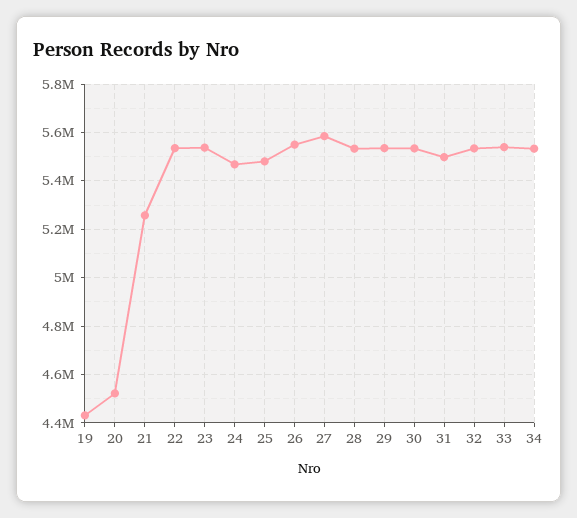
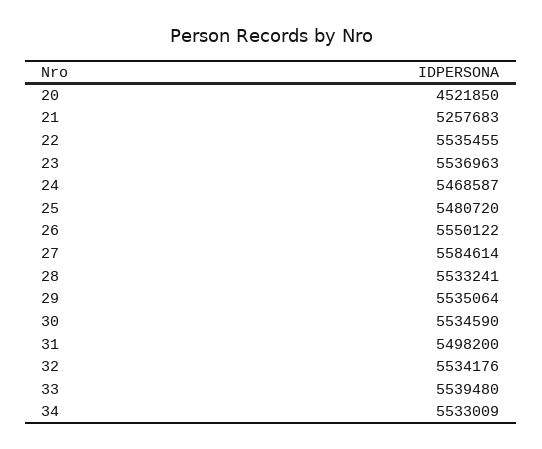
19: 4425000 -> none

